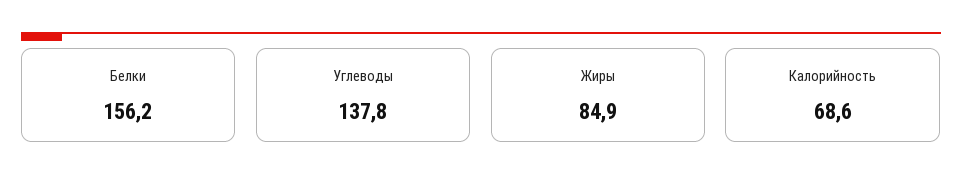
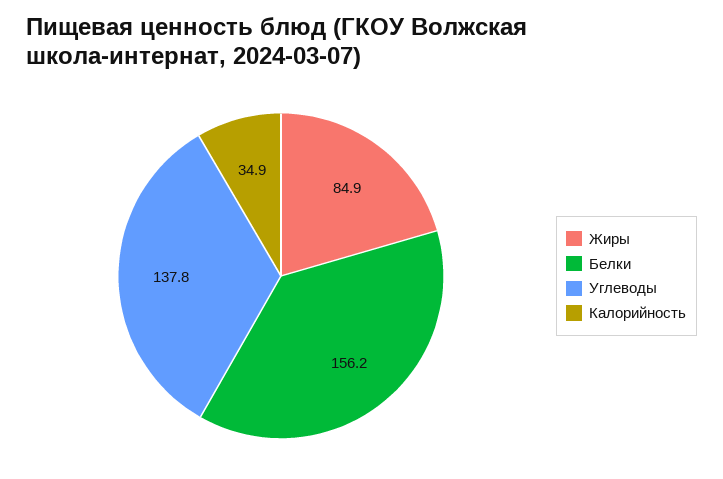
Калорийность: 68.6 -> 34.9

